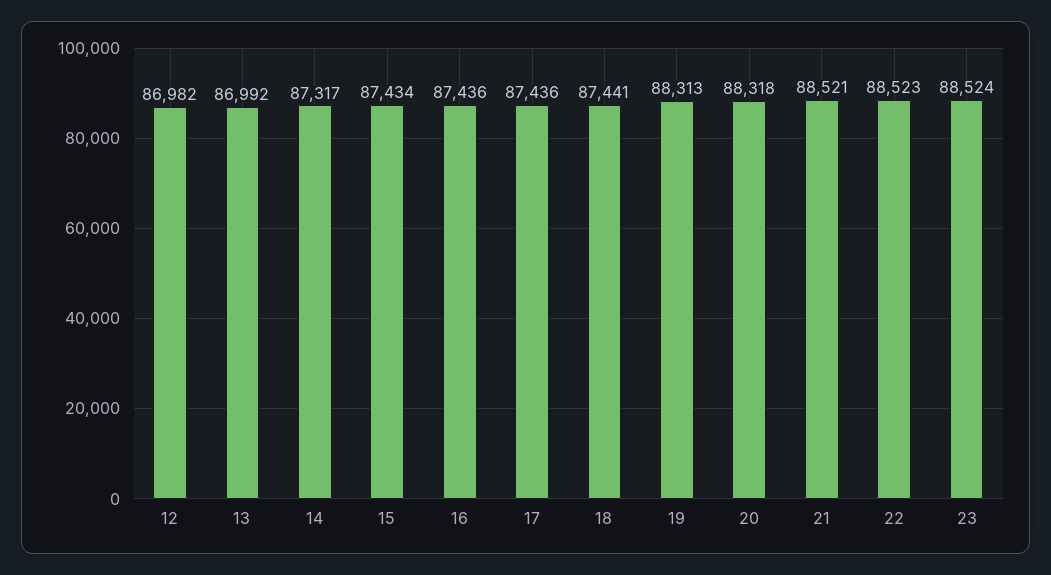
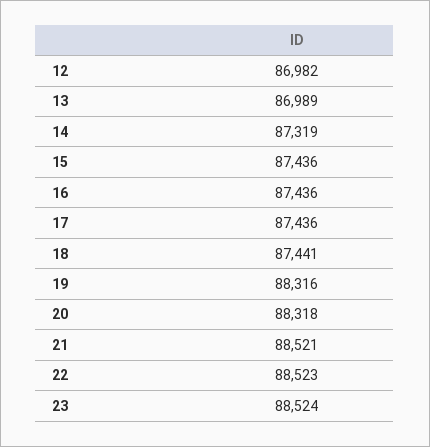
13: 86992 -> 86989
14: 87317 -> 87319
15: 87434 -> 87436
19: 88313 -> 88316

